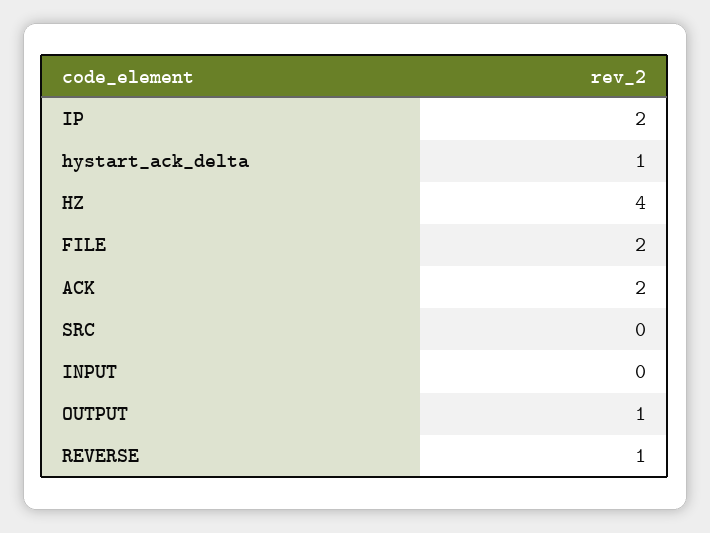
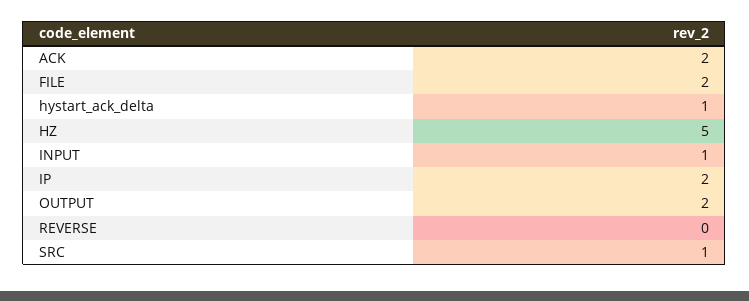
HZ: 4 -> 5
SRC: 0 -> 1
INPUT: 0 -> 1
OUTPUT: 1 -> 2
REVERSE: 1 -> 0

